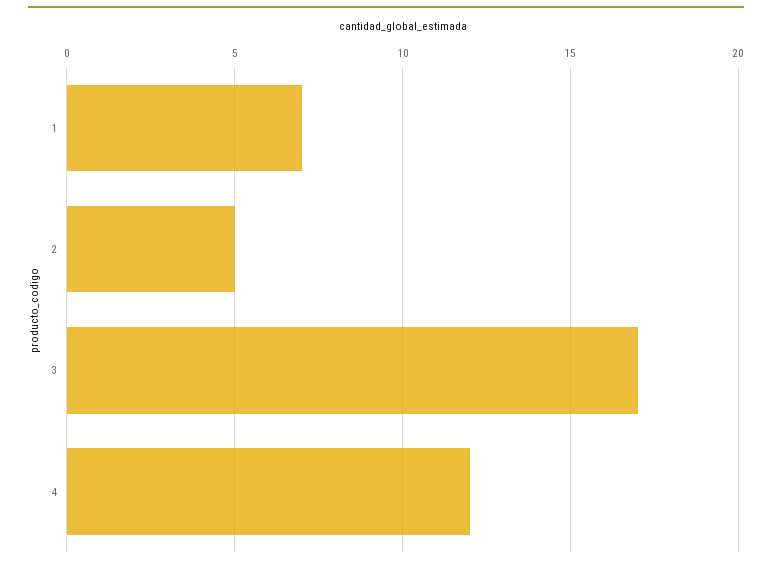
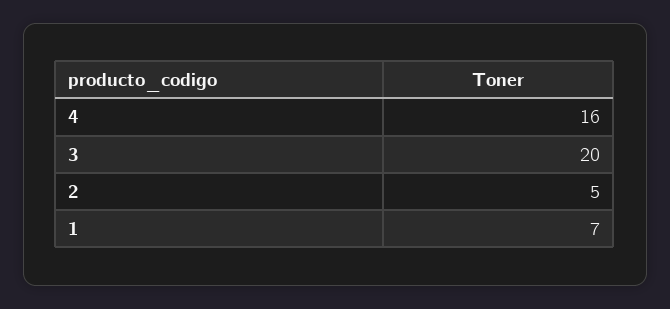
3: 17 -> 20
4: 12 -> 16

